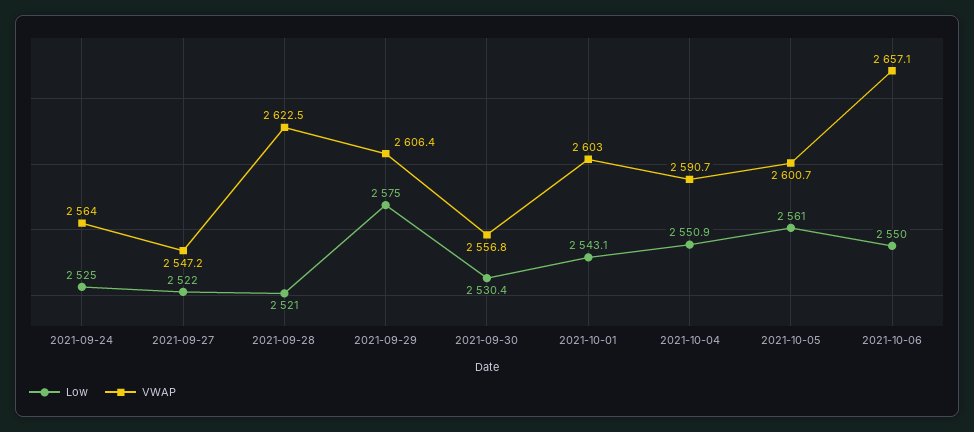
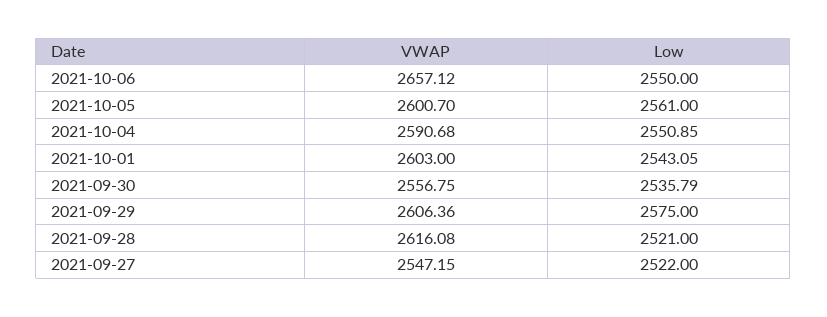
Low, 2021-09-24: 2525 -> none
VWAP, 2021-09-24: 2564 -> none
VWAP, 2021-09-28: 2622.5 -> 2616.08
Low, 2021-09-30: 2530.4 -> 2535.79

